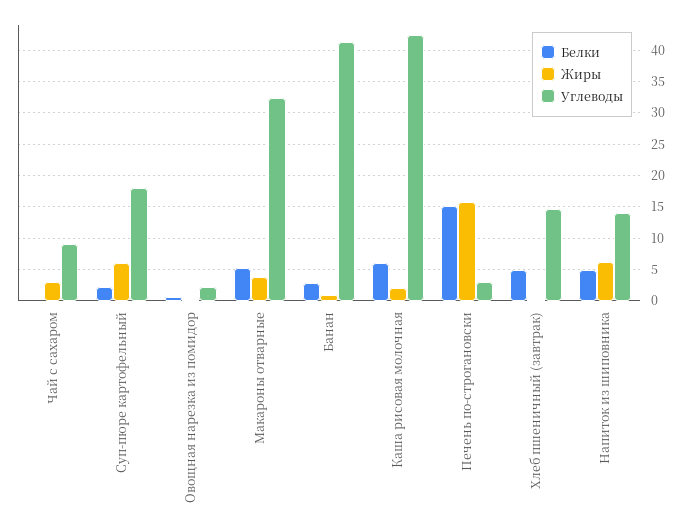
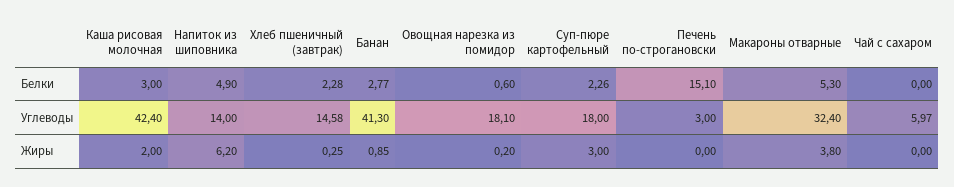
Жиры, Чай с сахаром: 3 -> 0
Углеводы, Чай с сахаром: 9 -> 5.97
Жиры, Суп-пюре картофельный: 6 -> 3
Углеводы, Овощная нарезка из помидор: 2 -> 18.1
Белки, Каша рисовая молочная: 6 -> 3
Жиры, Печень по-строгановски: 16 -> 0
Белки, Хлеб пшеничный (завтрак): 5 -> 2.28

